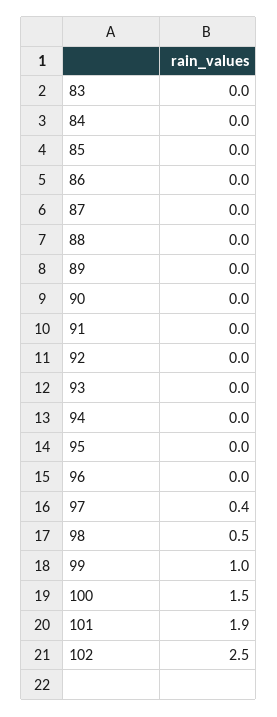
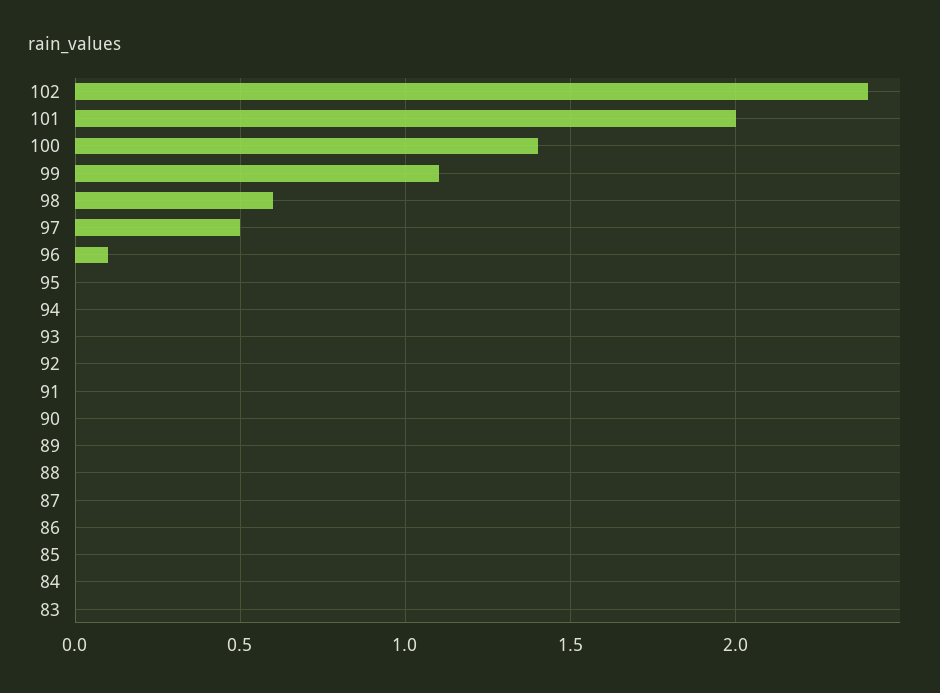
96: 0 -> 0.1
97: 0.4 -> 0.5
98: 0.5 -> 0.6
99: 1 -> 1.1
100: 1.5 -> 1.4
101: 1.9 -> 2
102: 2.5 -> 2.4

